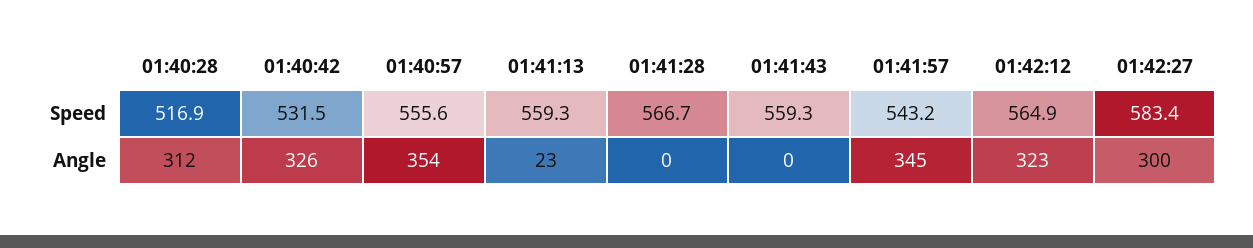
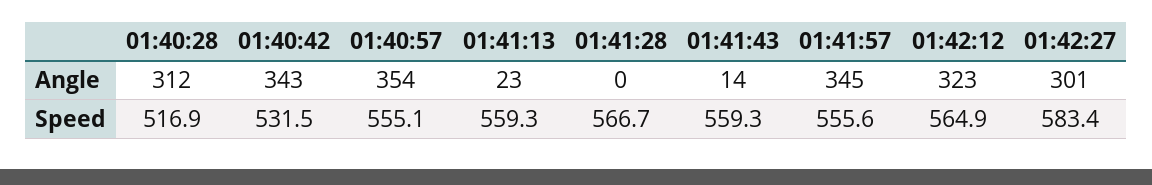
01:40:57, Speed: 555.6 -> 555.1
01:41:57, Speed: 543.2 -> 555.6
01:40:42, Angle: 326 -> 343
01:41:43, Angle: 0 -> 14
01:42:27, Angle: 300 -> 301

